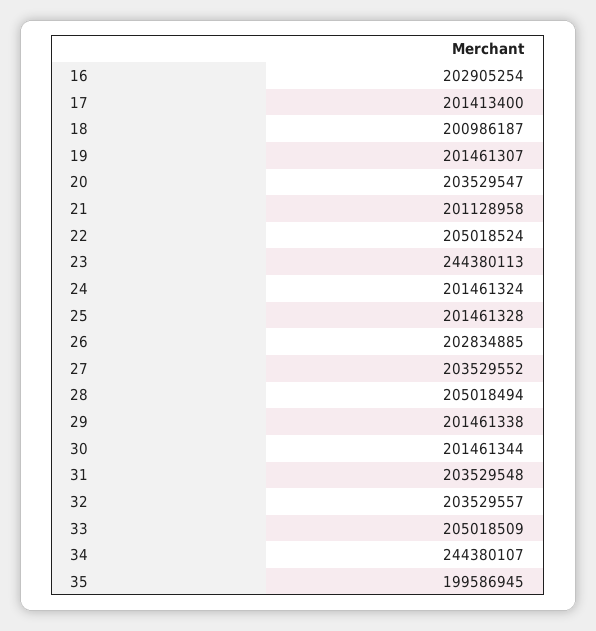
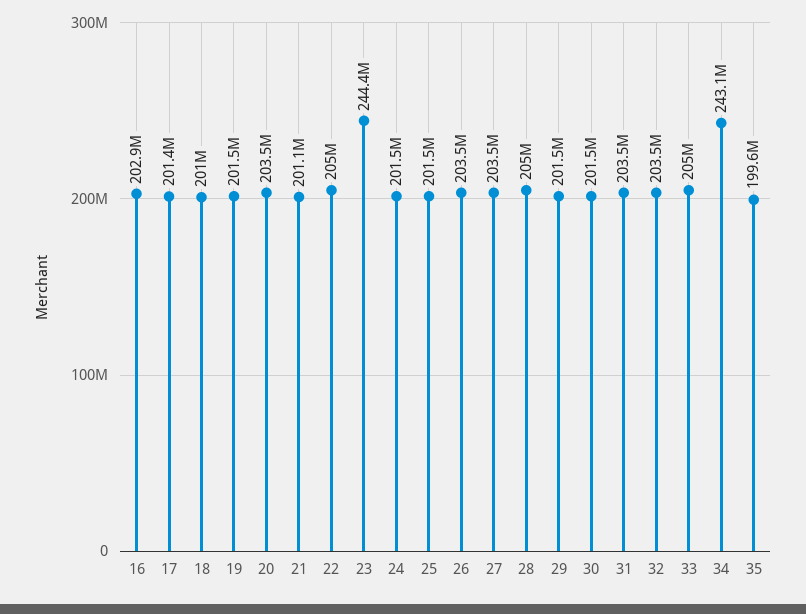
26: 202834885 -> 203500000
34: 244380107 -> 243100000

